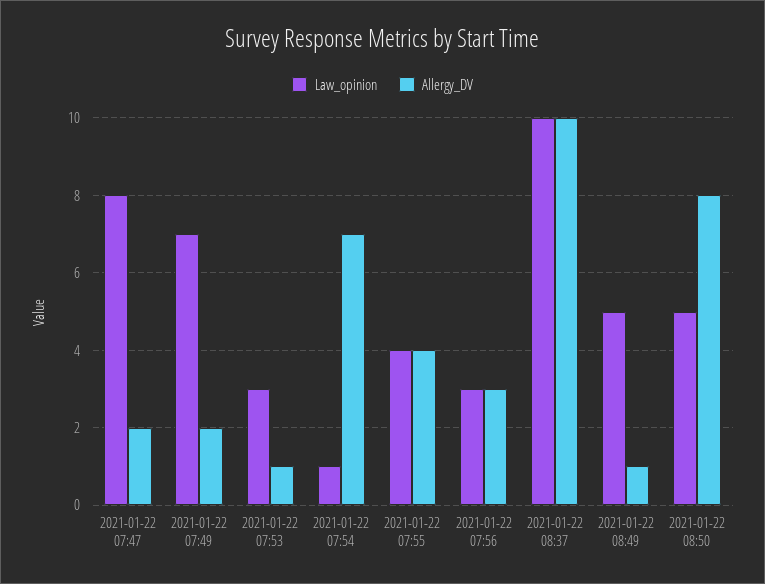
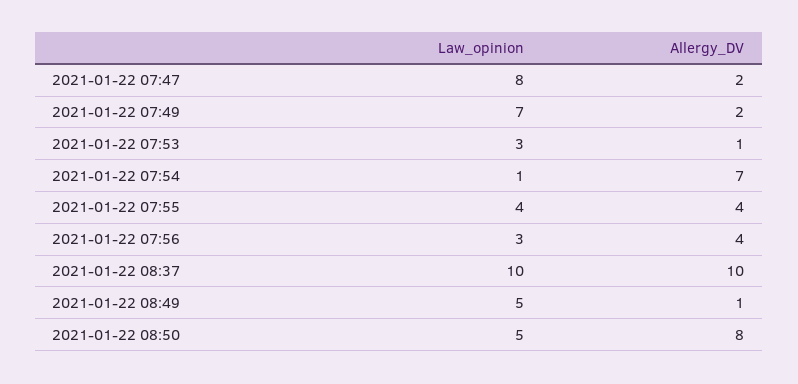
Allergy_DV, 2021-01-22 07:56: 3 -> 4

